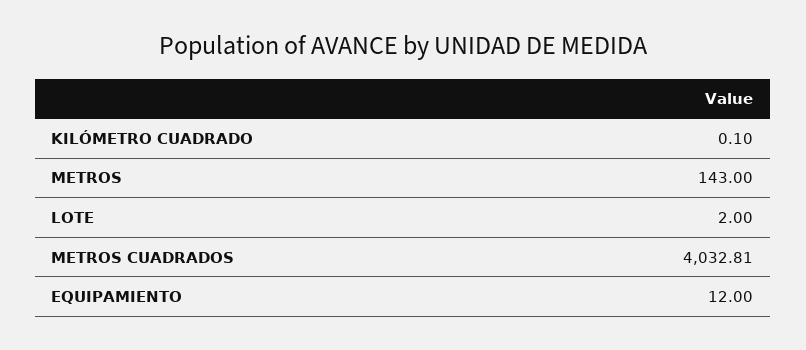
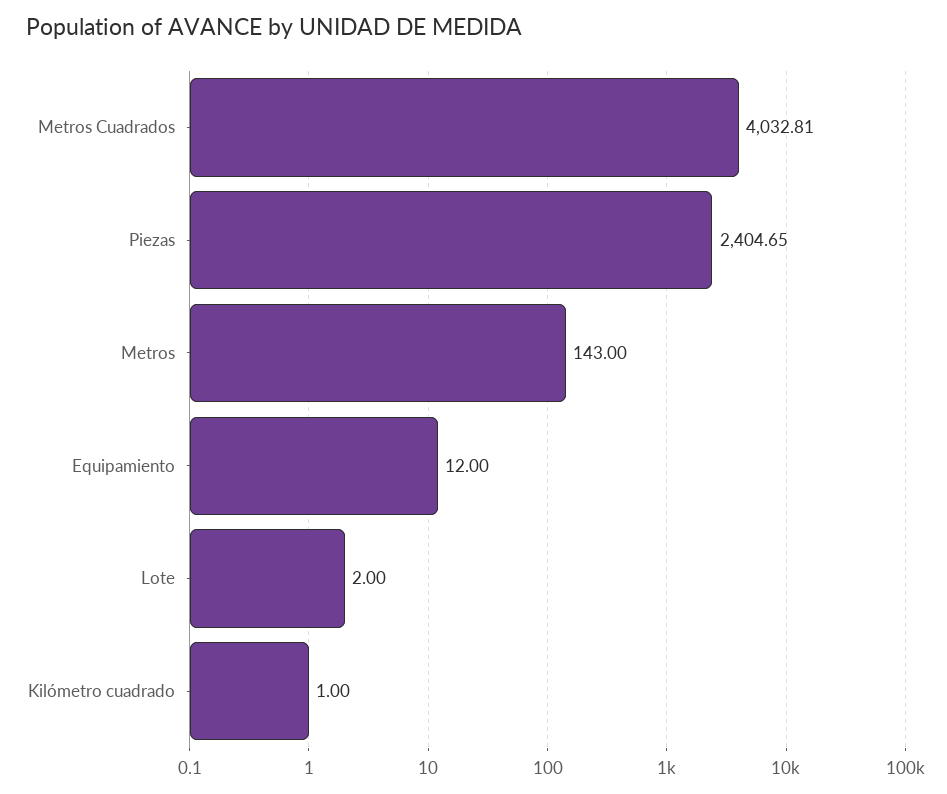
KILÓMETRO CUADRADO: 0.1 -> 1
Piezas: none -> 2404.65

